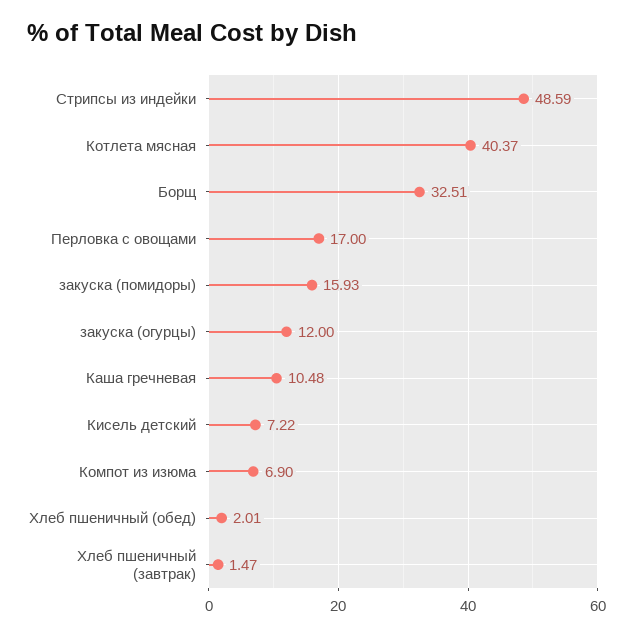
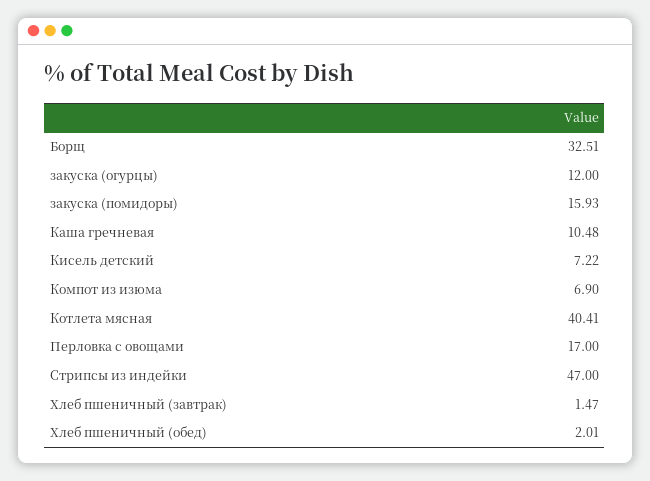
Стрипсы из индейки: 48.59 -> 47
Котлета мясная: 40.37 -> 40.41

